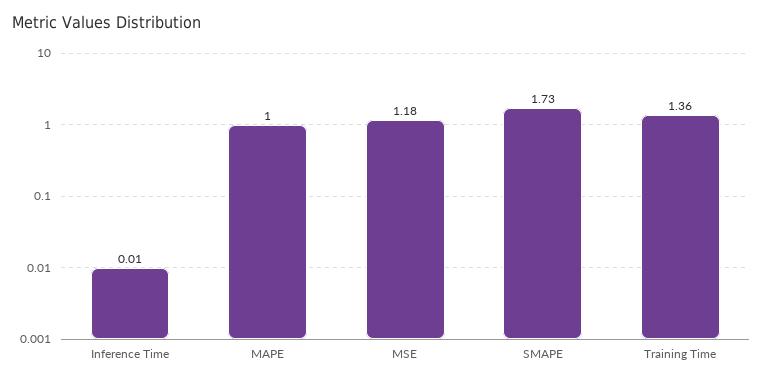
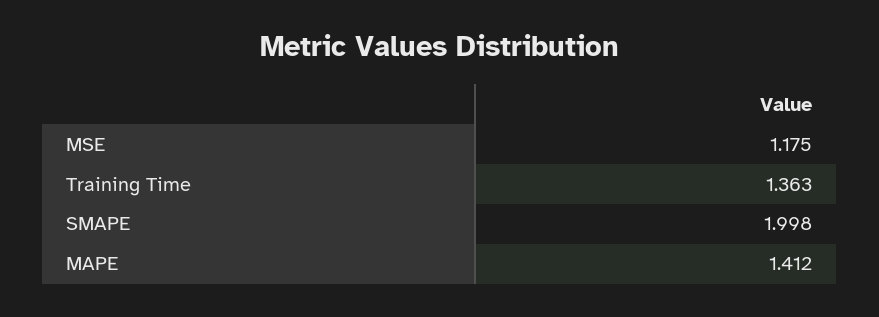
Inference Time: 0.01 -> none
MAPE: 1 -> 1.412
SMAPE: 1.73 -> 1.998

